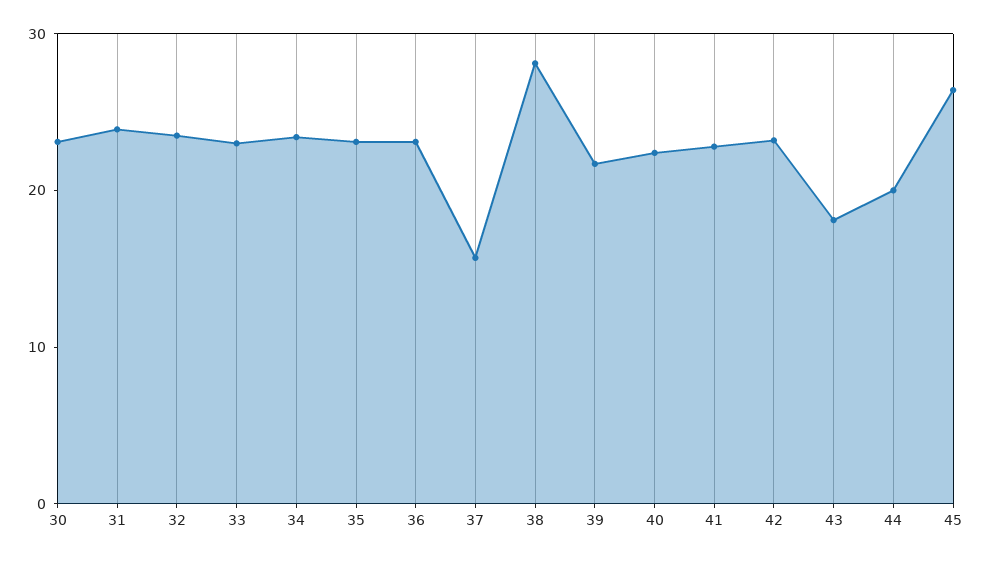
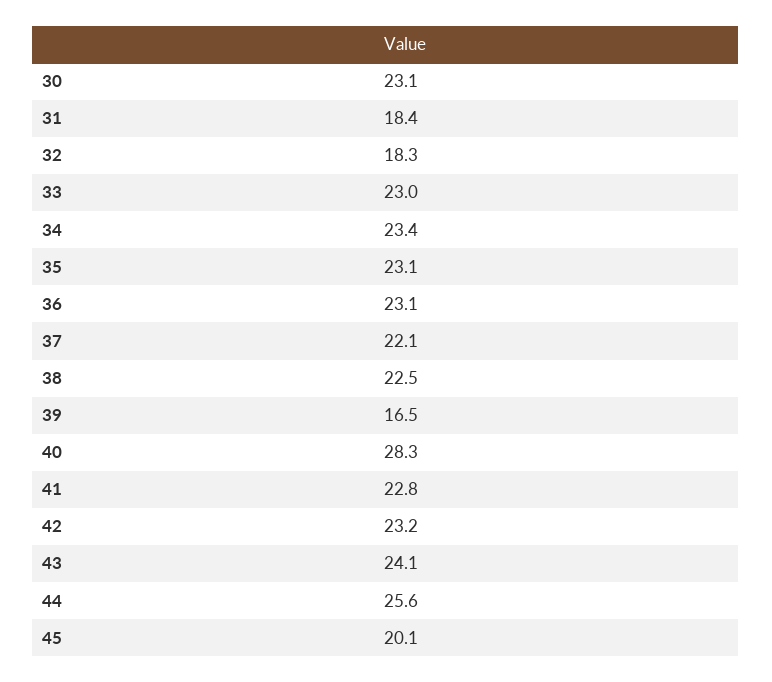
31: 24 -> 18.4
32: 24 -> 18.3
37: 16 -> 22.1
38: 28 -> 22.5
39: 22 -> 16.5
40: 22 -> 28.3
43: 18 -> 24.1
44: 20 -> 25.6
45: 26 -> 20.1

